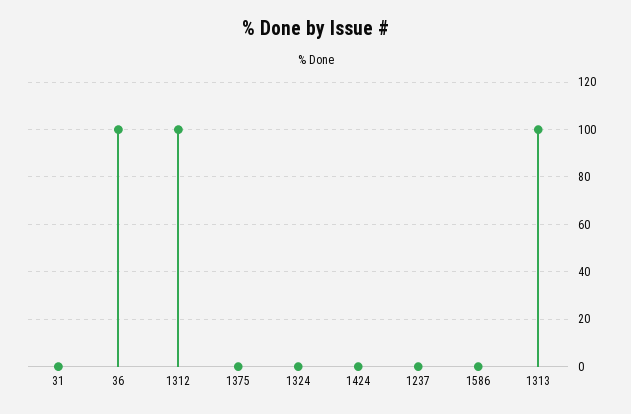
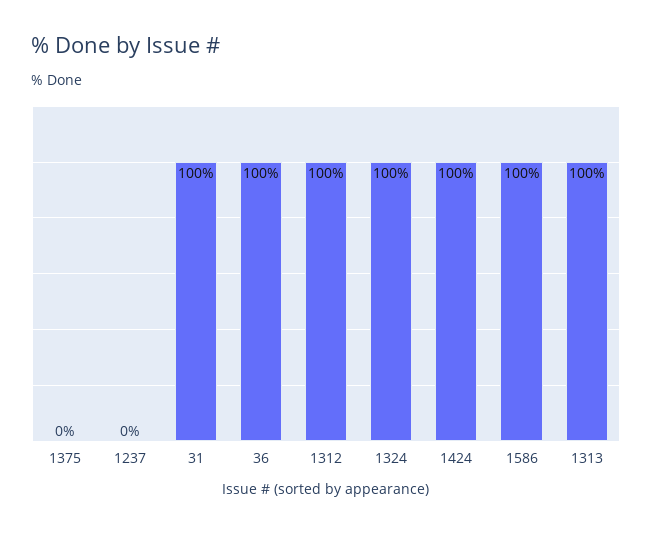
31: 0 -> 100
1324: 0 -> 100
1424: 0 -> 100
1586: 0 -> 100

